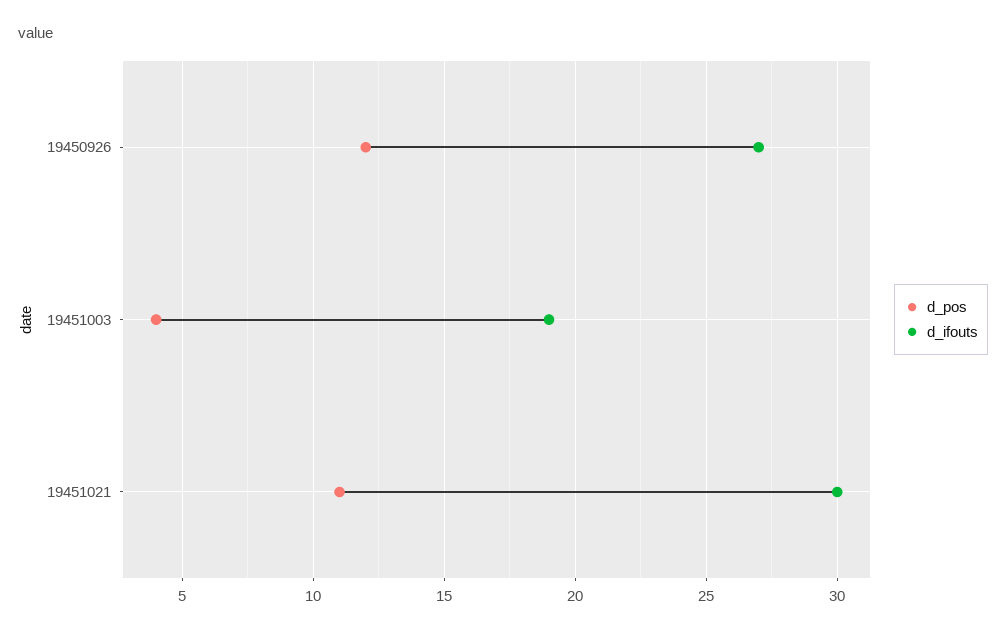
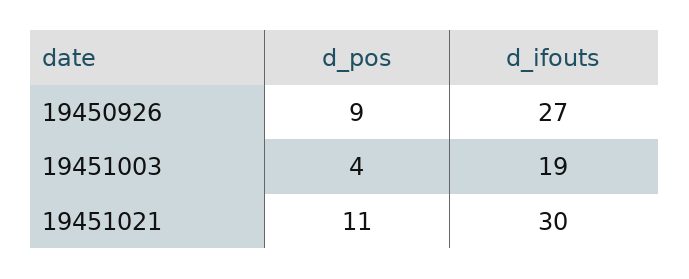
d_pos, 19450926: 12 -> 9

